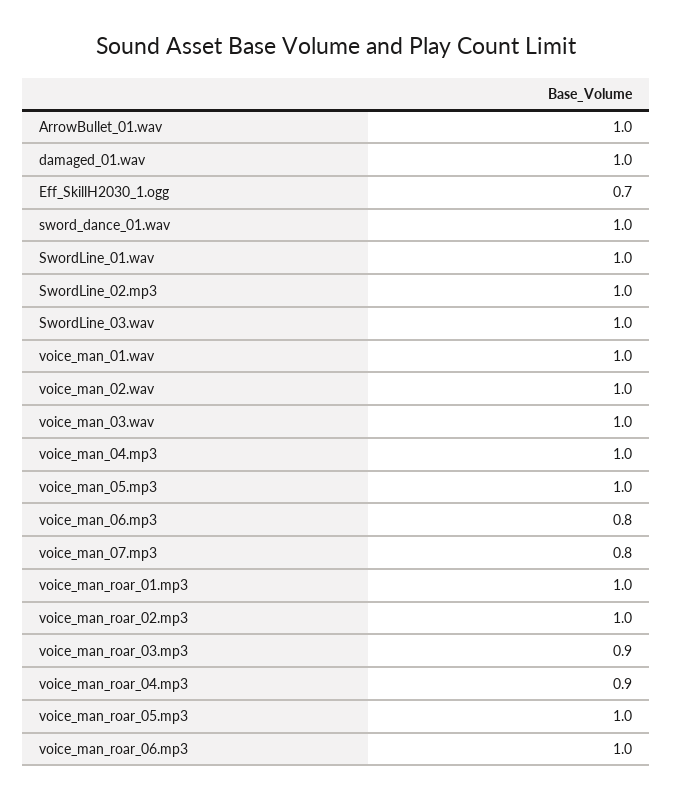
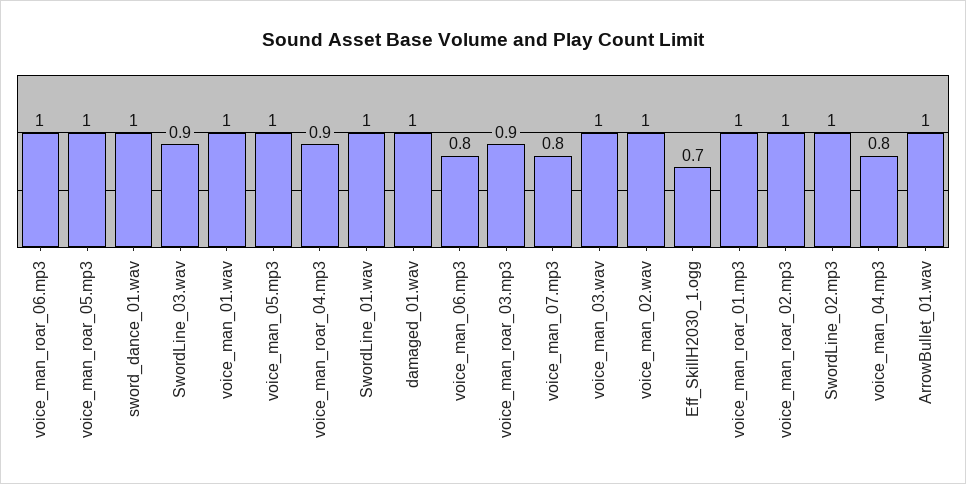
SwordLine_03.wav: 1 -> 0.9
voice_man_04.mp3: 1 -> 0.8

